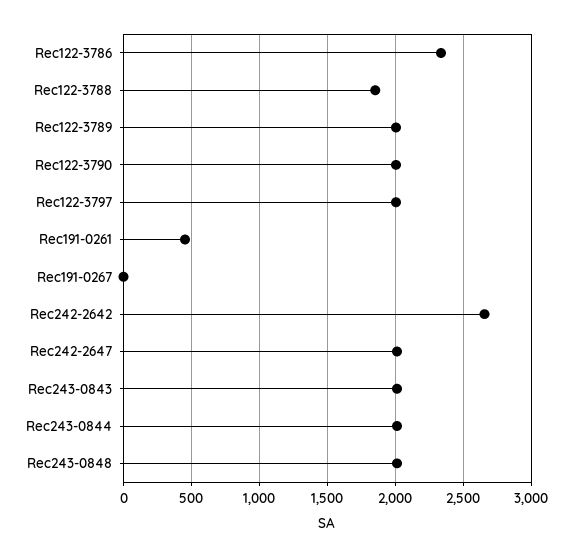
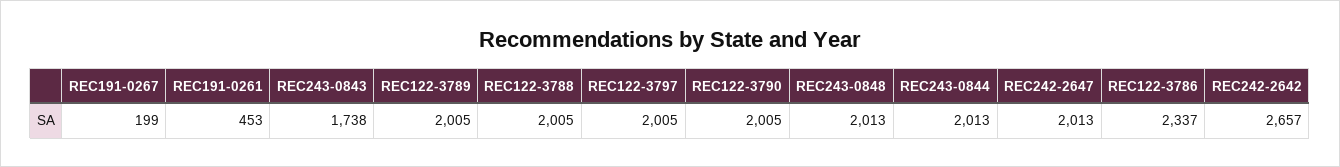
Rec122-3788: 1850 -> 2005
Rec191-0267: 0 -> 199
Rec243-0843: 2000 -> 1738

